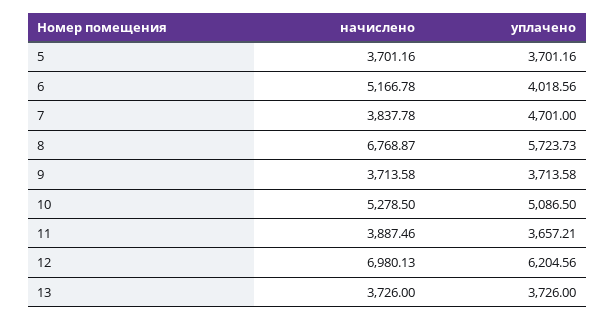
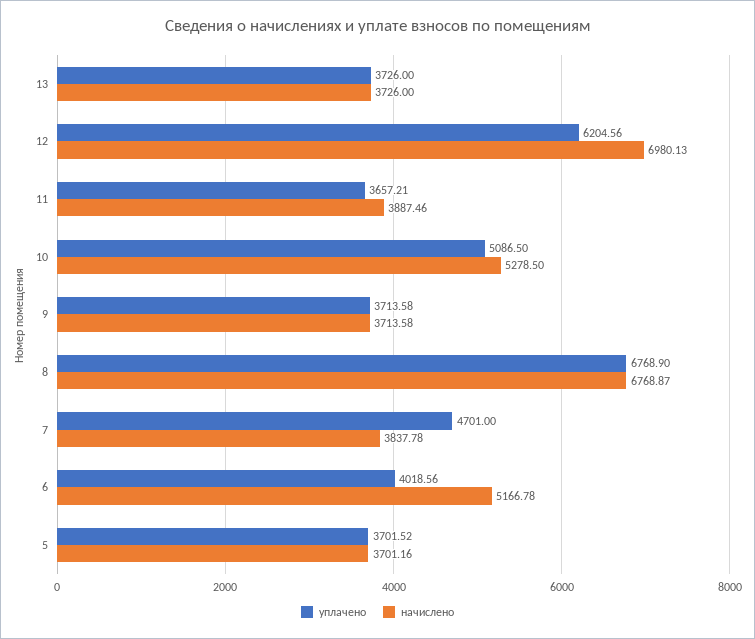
уплачено, 5: 3701.16 -> 3701.52
уплачено, 8: 5723.73 -> 6768.9

